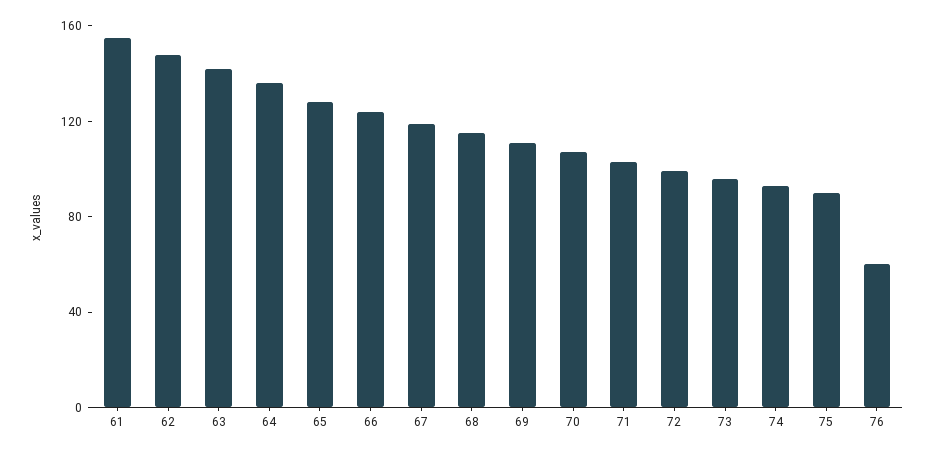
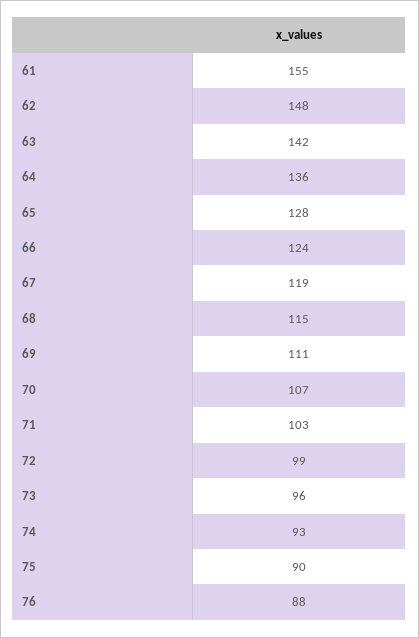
76: 60 -> 88

